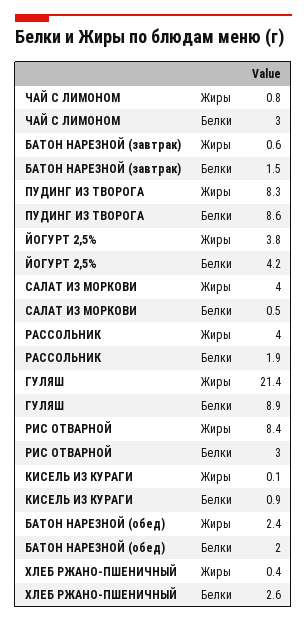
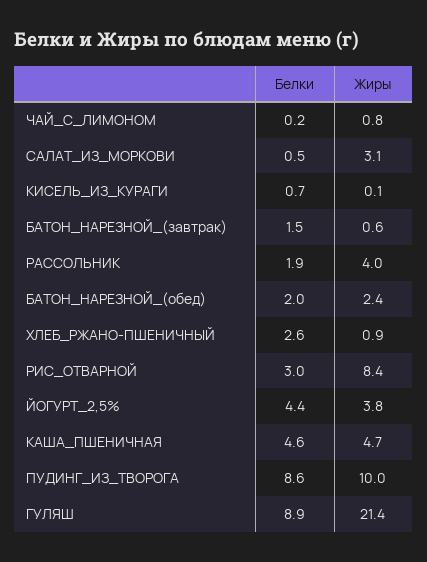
ЧАЙ С ЛИМОНОМ, Белки: 3 -> 0.2
ПУДИНГ ИЗ ТВОРОГА, Жиры: 8.3 -> 10
ЙОГУРТ 2,5%, Белки: 4.2 -> 4.4
САЛАТ ИЗ МОРКОВИ, Жиры: 4 -> 3.1
КИСЕЛЬ ИЗ КУРАГИ, Белки: 0.9 -> 0.7
ХЛЕБ РЖАНО-ПШЕНИЧНЫЙ, Жиры: 0.4 -> 0.9
КАША_ПШЕНИЧНАЯ, Белки: none -> 4.6
КАША_ПШЕНИЧНАЯ, Жиры: none -> 4.7

